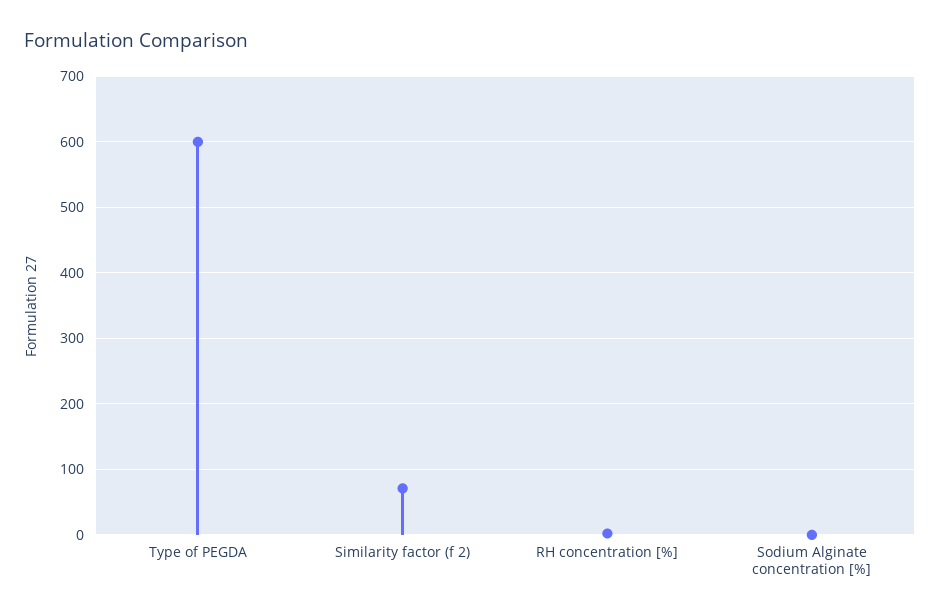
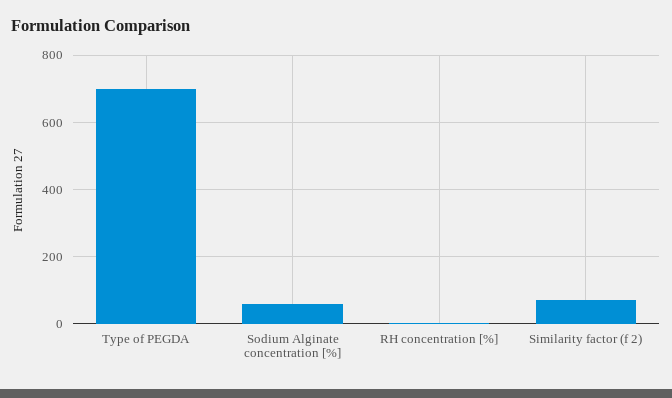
Type of PEGDA: 600 -> 700
Sodium Alginate concentration [%]: 0 -> 60

